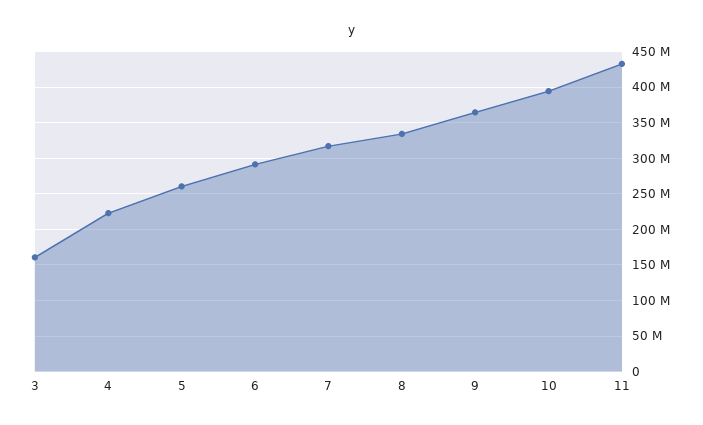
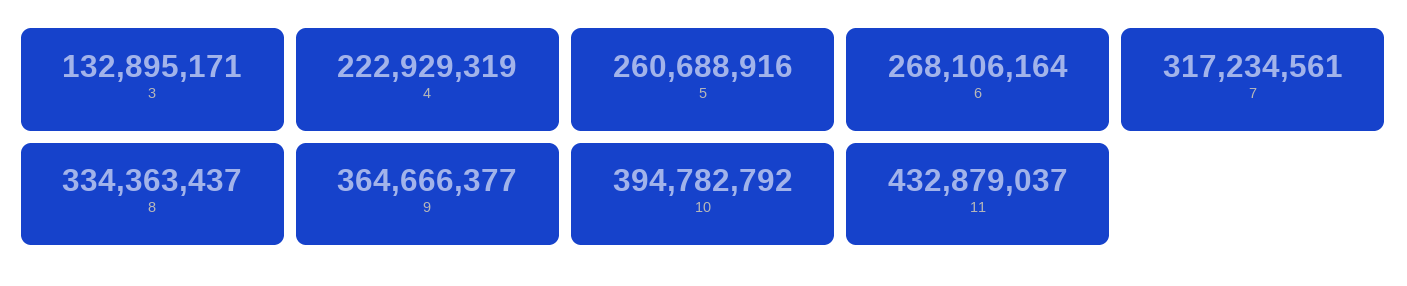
3: 160000000 -> 132895171
6: 290000000 -> 268106164

